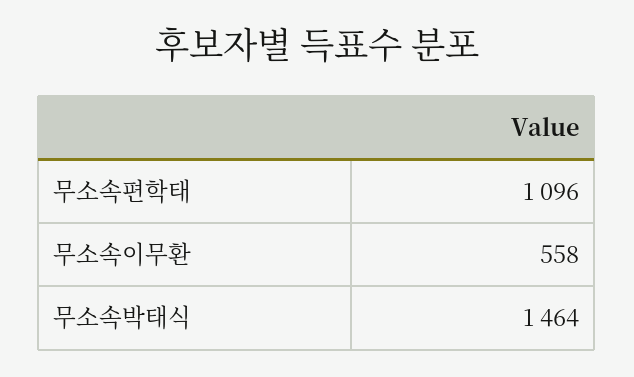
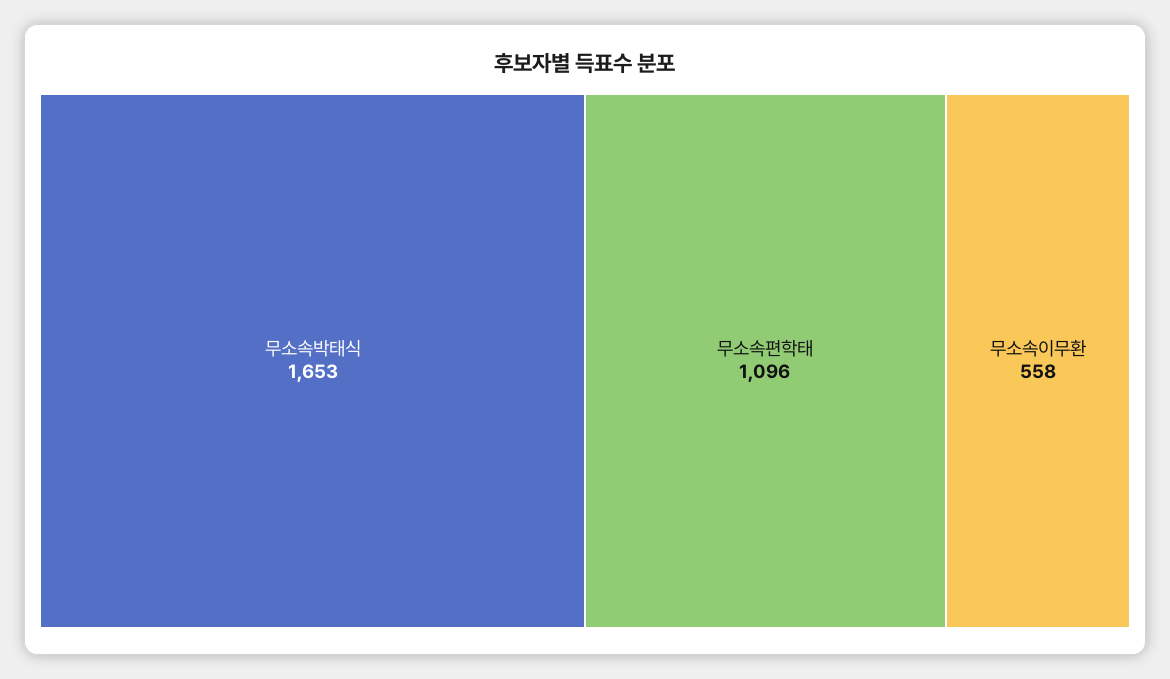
무소속박태식: 1464 -> 1653

